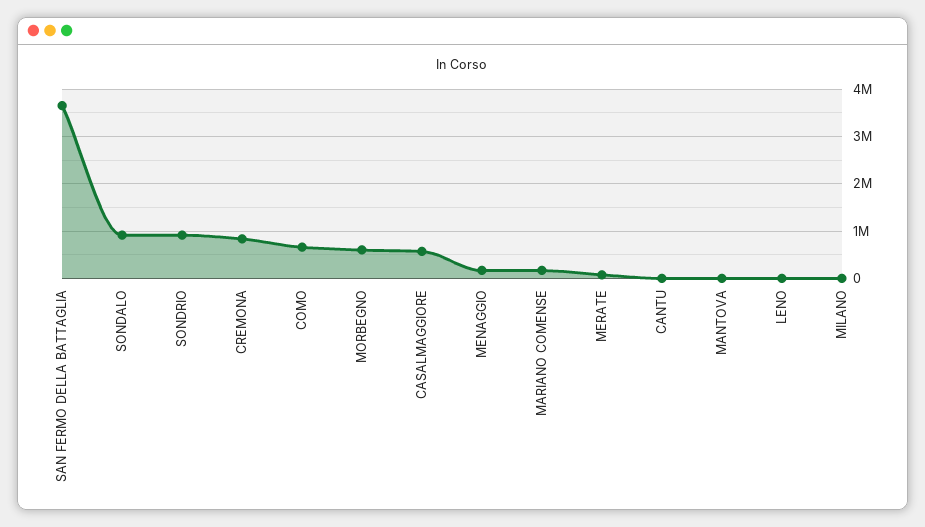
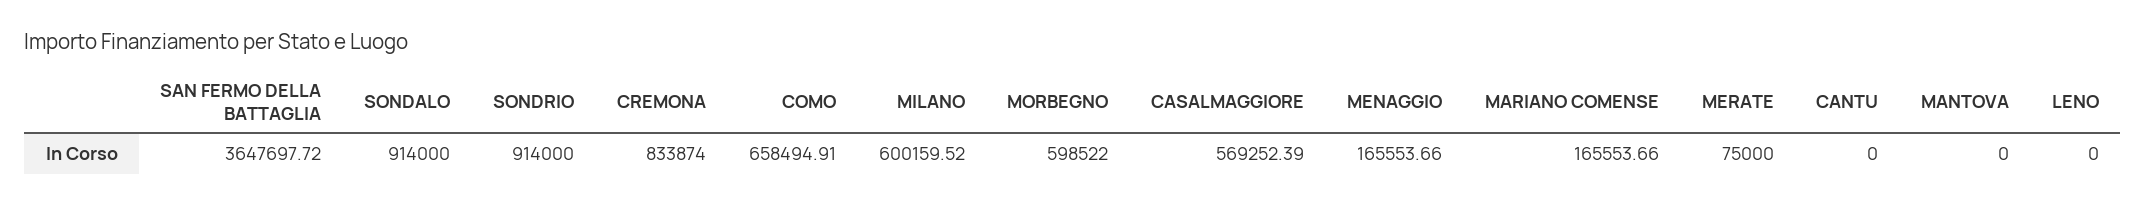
MILANO: 0 -> 600159.52

